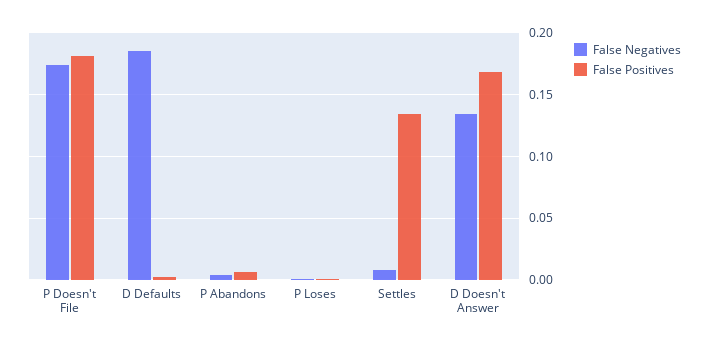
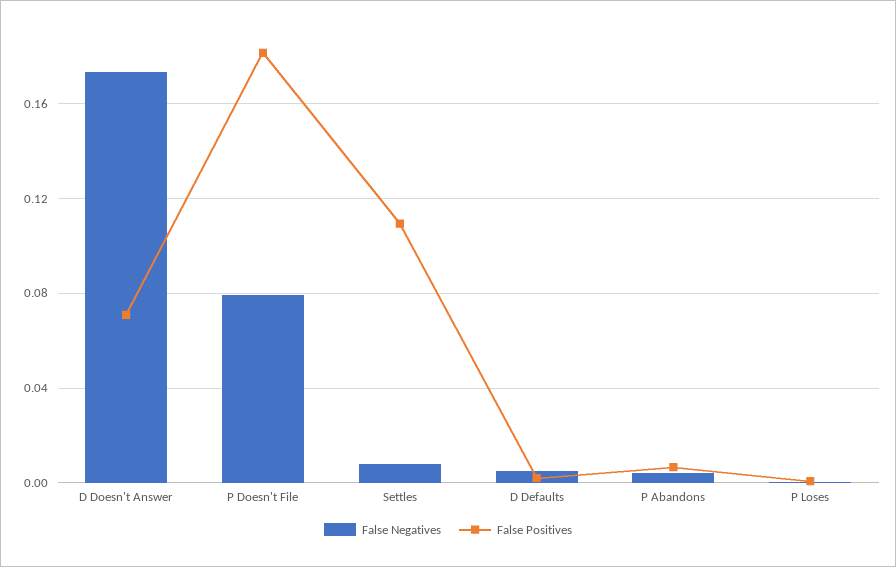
False Negatives, P Doesn't File: 0.175 -> 0.08
False Negatives, D Defaults: 0.185 -> 0.005
False Positives, Settles: 0.135 -> 0.11
False Negatives, D Doesn't Answer: 0.135 -> 0.175
False Positives, D Doesn't Answer: 0.17 -> 0.07

